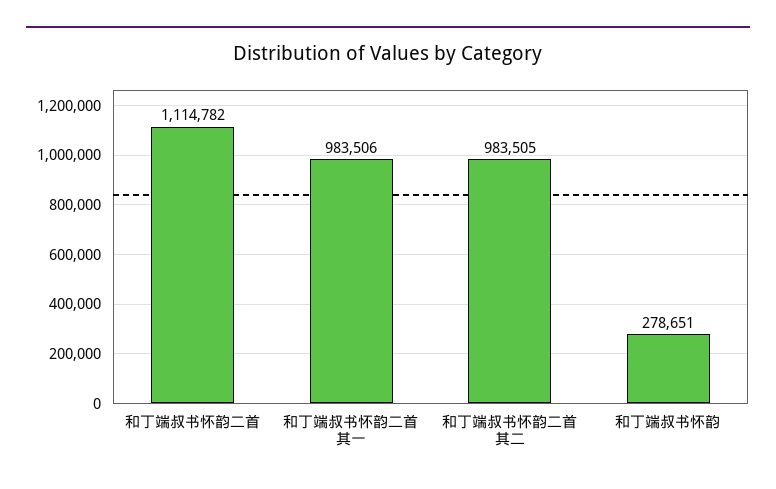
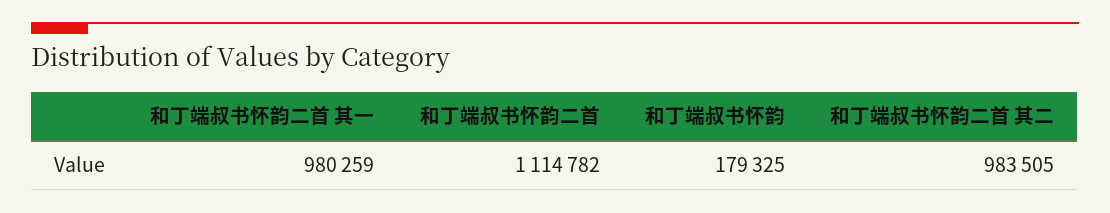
和丁端叔书怀韵二首 其一: 983506 -> 980259
和丁端叔书怀韵: 278651 -> 179325

